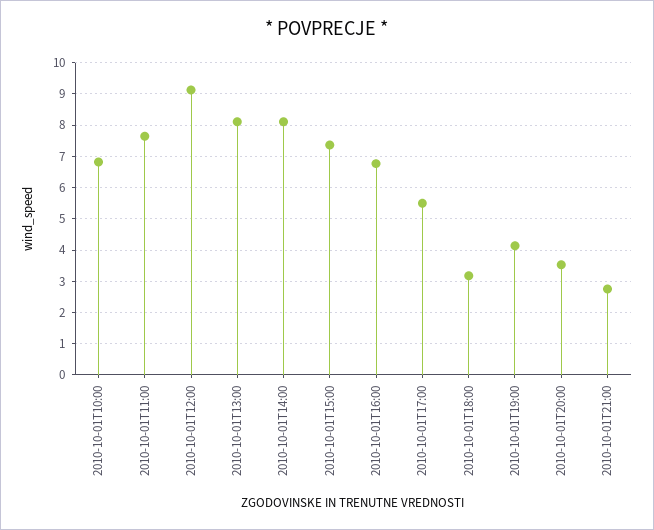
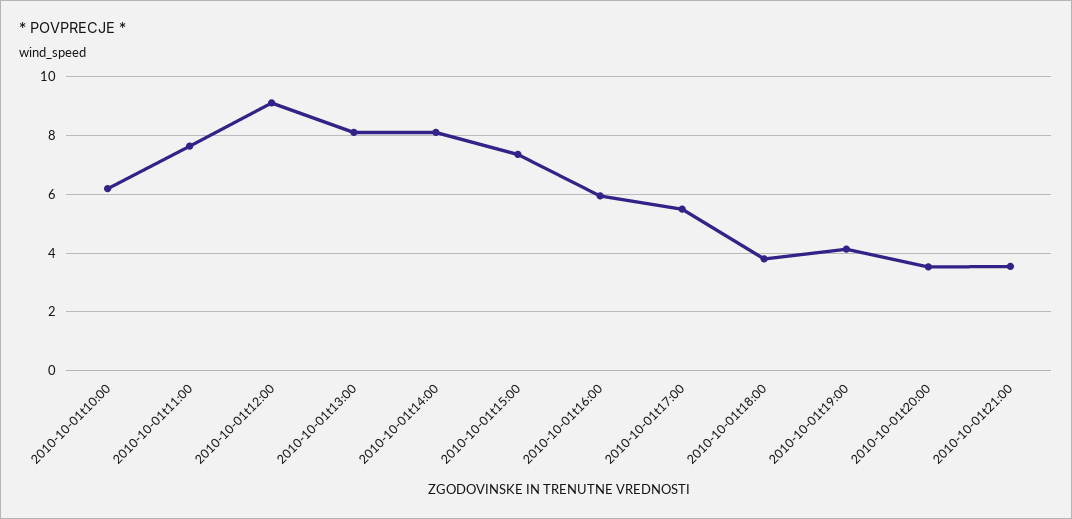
2010-10-01T10:00: 6.8 -> 6.25
2010-10-01T16:00: 6.8 -> 6
2010-10-01T18:00: 3.2 -> 3.75
2010-10-01T21:00: 2.8 -> 3.5

